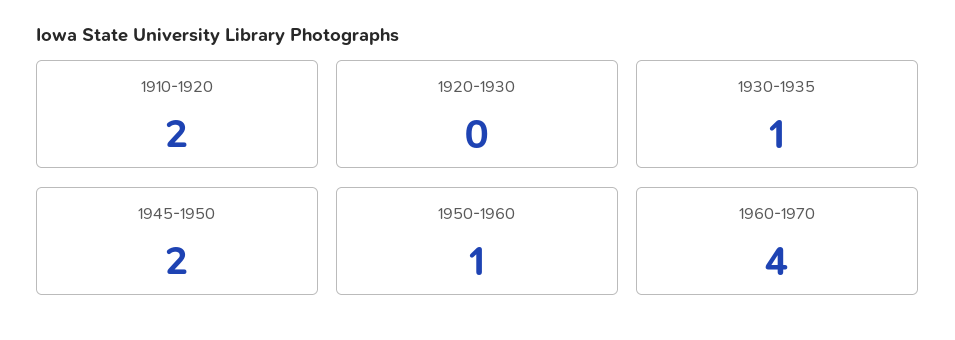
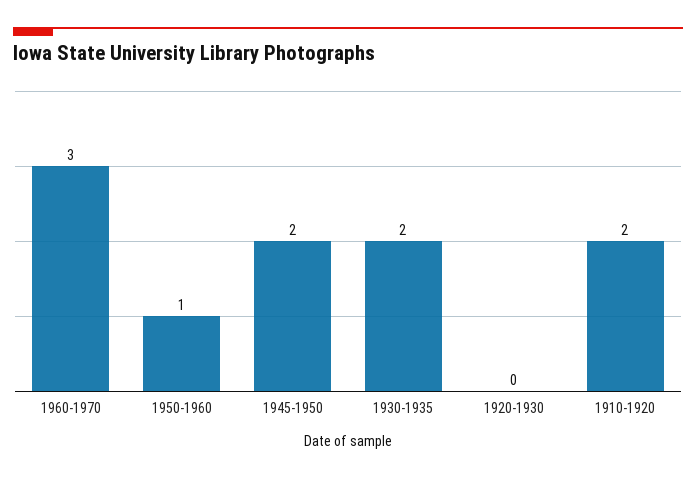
1930-1935: 1 -> 2
1960-1970: 4 -> 3

